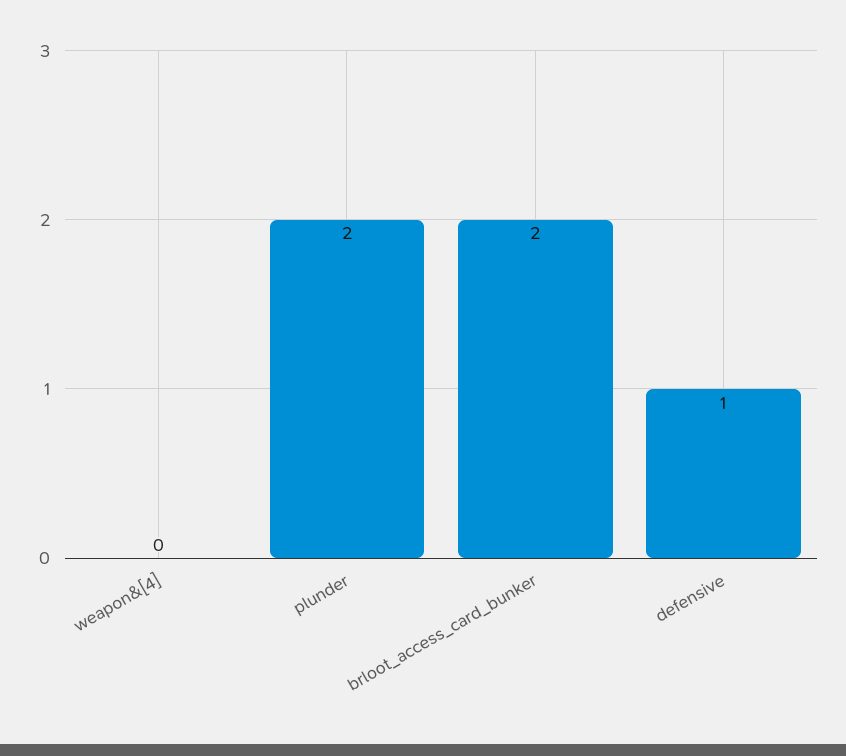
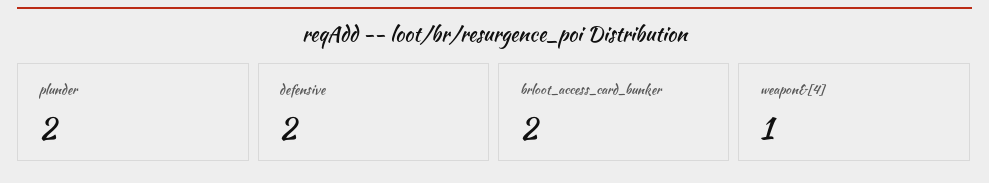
weapon&[4]: 0 -> 1
defensive: 1 -> 2

